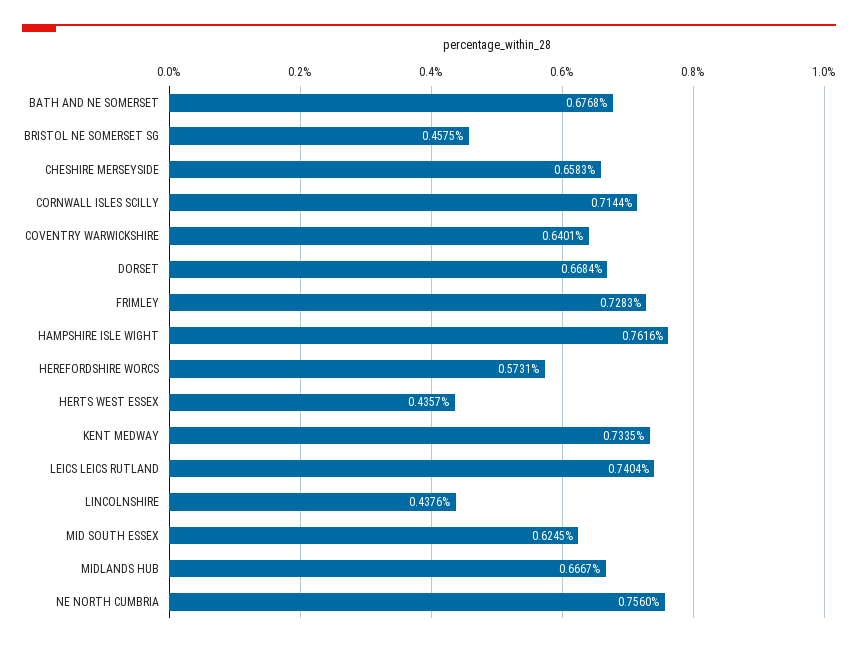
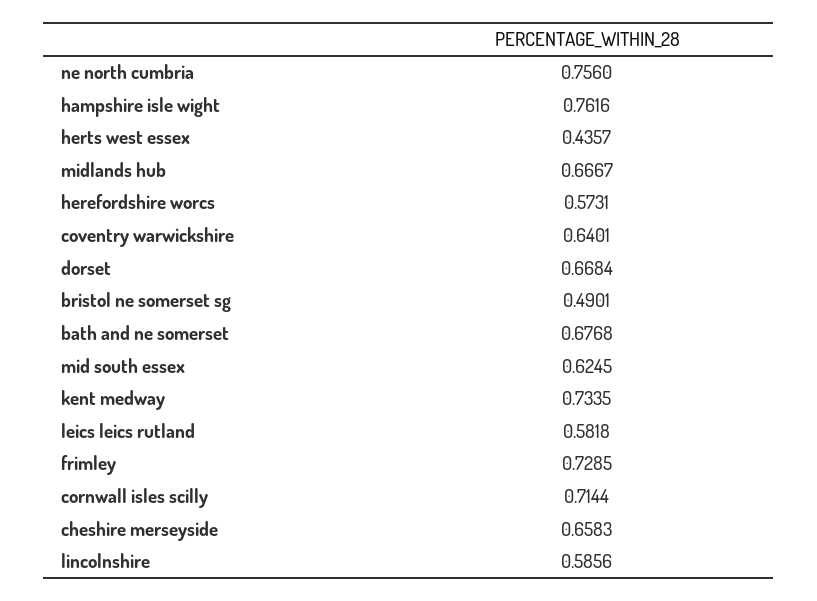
BRISTOL NE SOMERSET SG: 0.4575 -> 0.4901
FRIMLEY: 0.7283 -> 0.7285
LEICS LEICS RUTLAND: 0.7404 -> 0.5818
LINCOLNSHIRE: 0.4376 -> 0.5856

